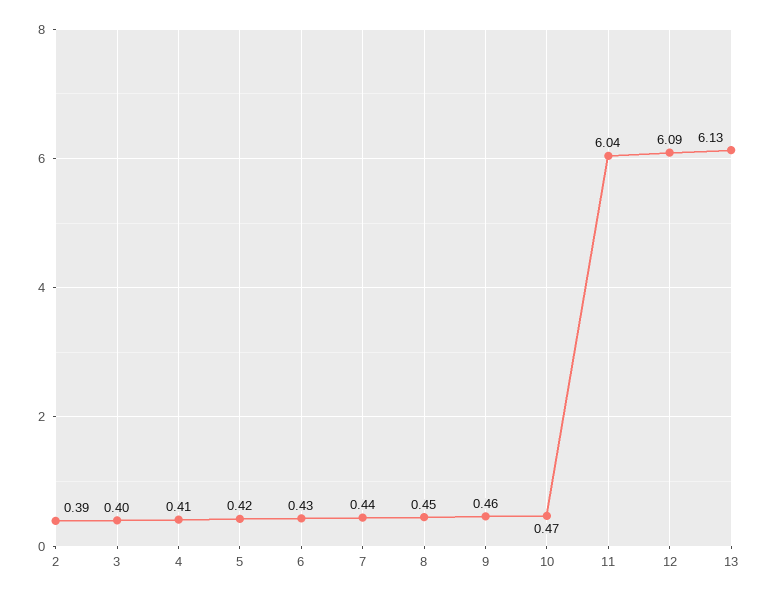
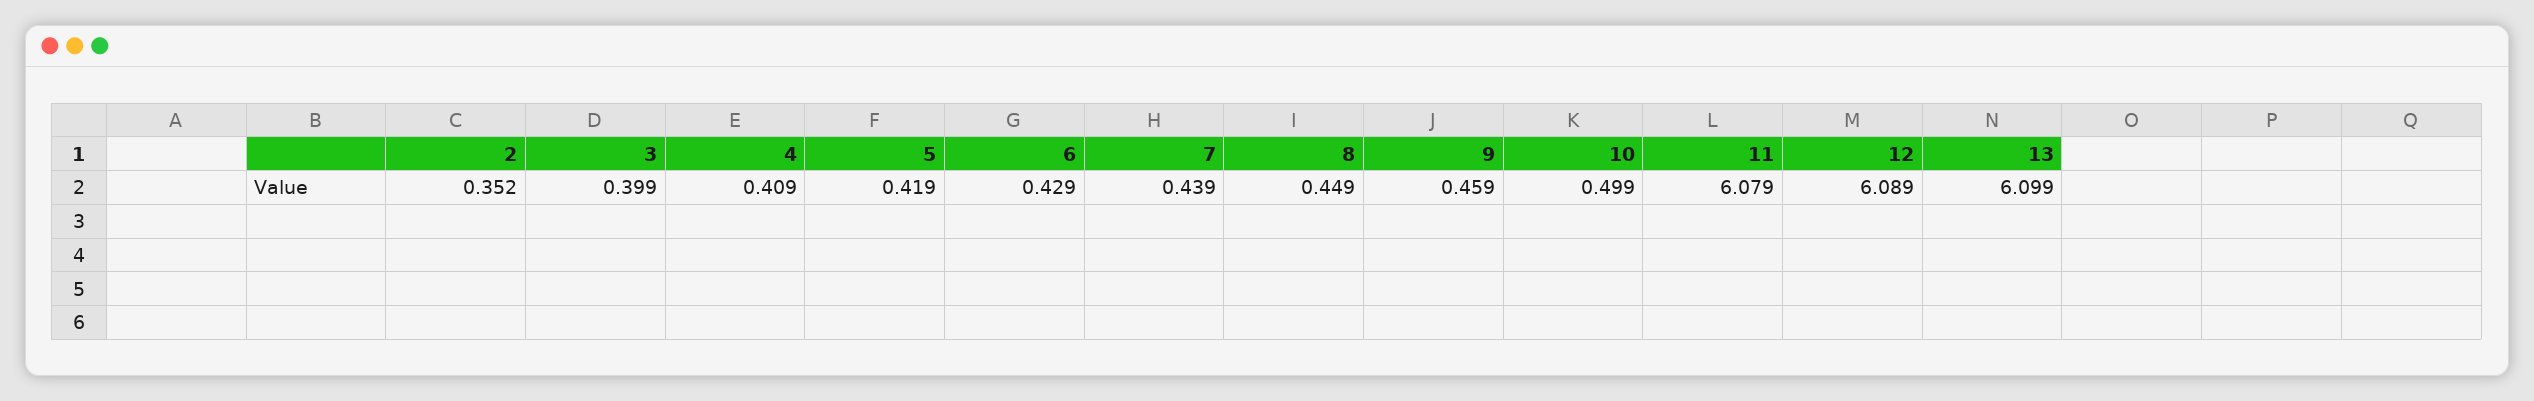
2: 0.39 -> 0.352
10: 0.47 -> 0.499
11: 6.04 -> 6.079
13: 6.13 -> 6.099

